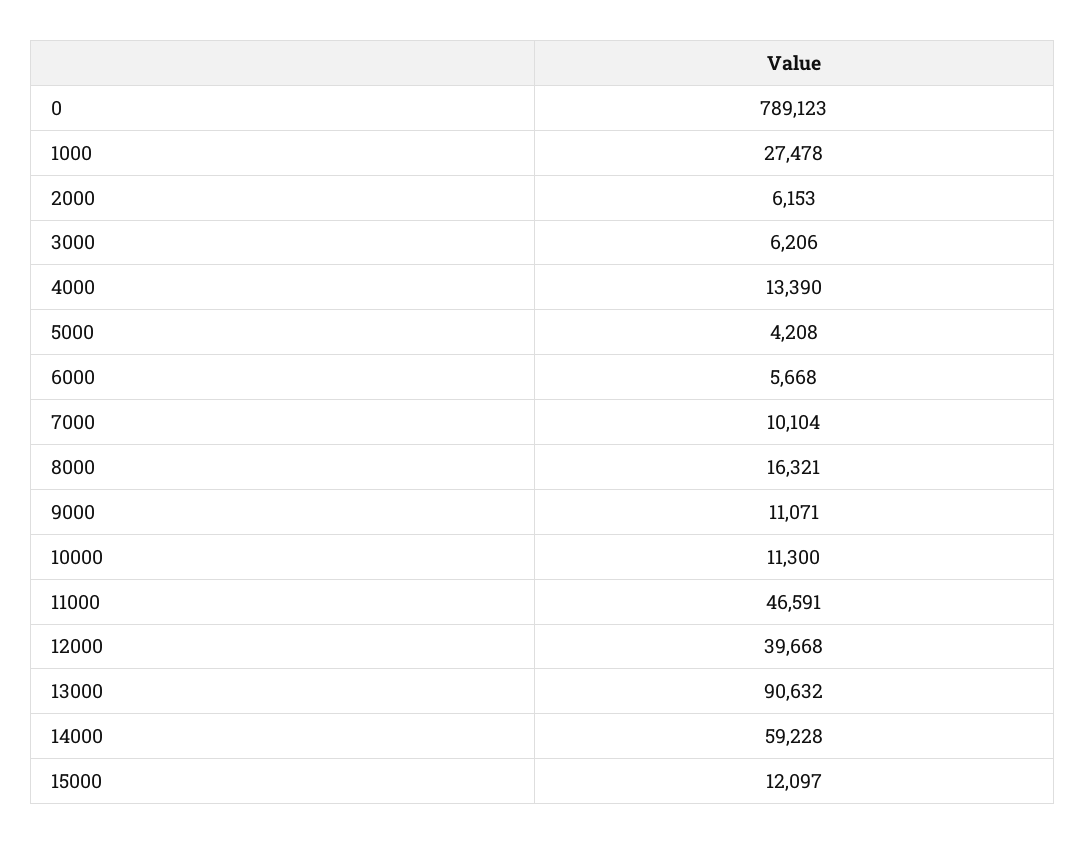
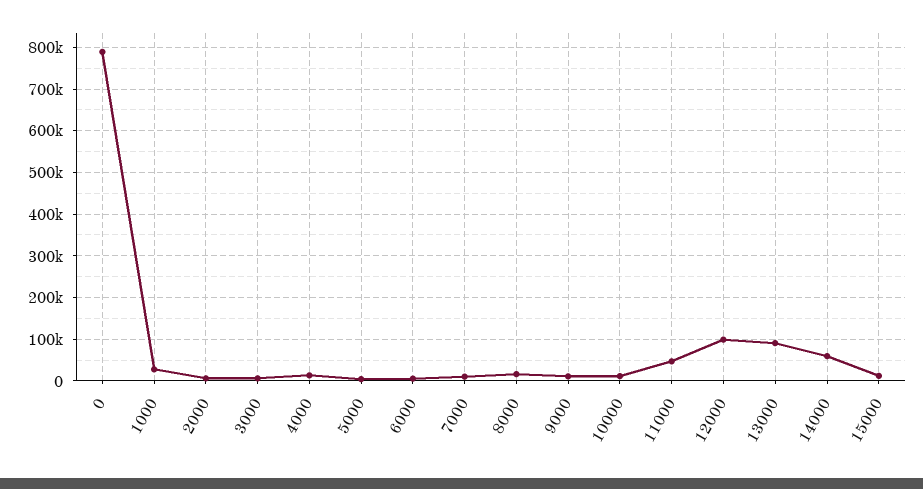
12000: 39668 -> 100000

